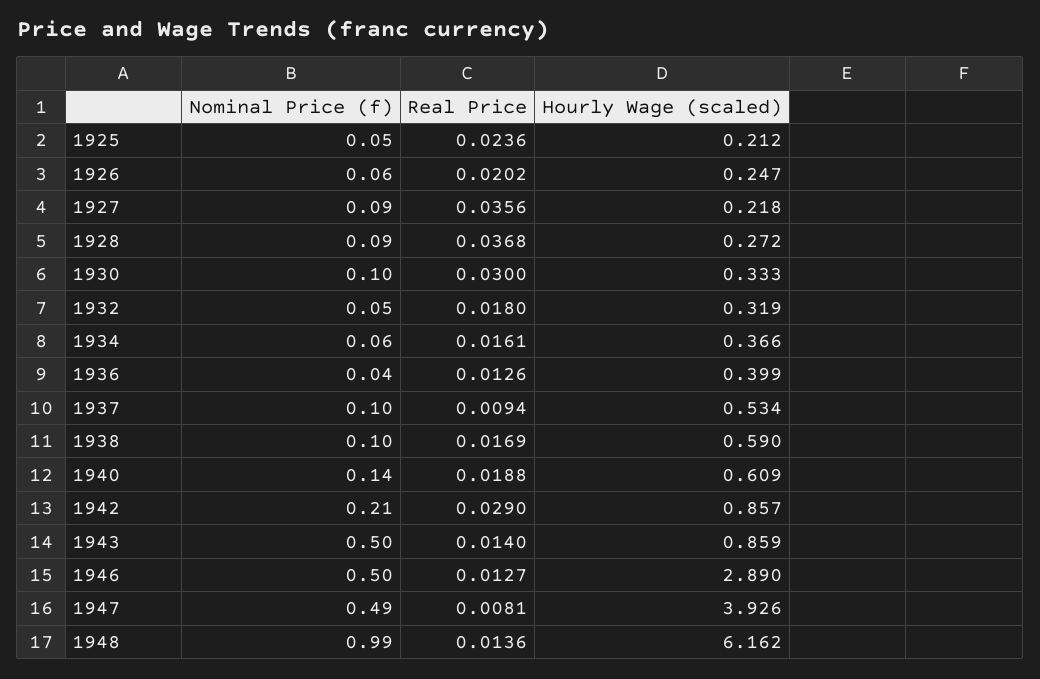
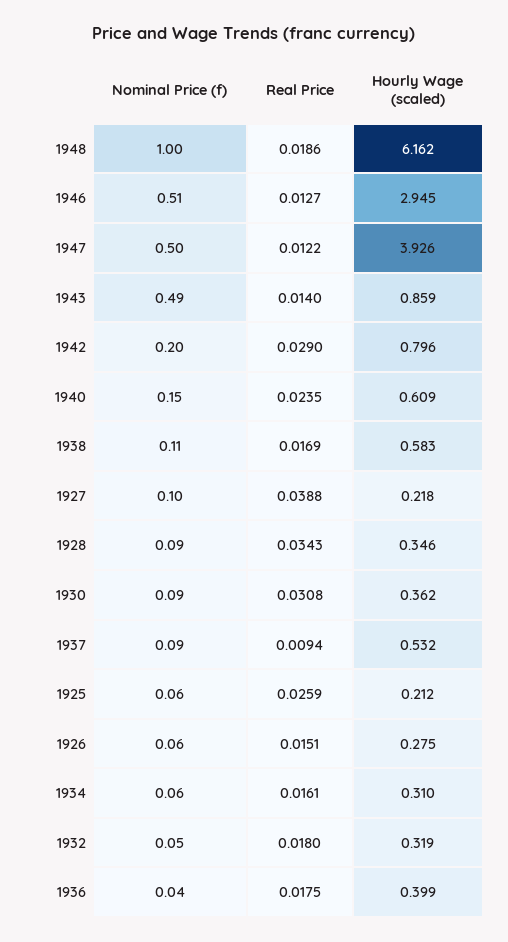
Nominal Price (f), 1925: 0.05 -> 0.06
Real Price, 1925: 0.0236 -> 0.0259
Real Price, 1926: 0.0202 -> 0.0151
Hourly Wage (scaled), 1926: 0.247 -> 0.275
Nominal Price (f), 1927: 0.09 -> 0.1
Real Price, 1927: 0.0356 -> 0.0388
Real Price, 1928: 0.0368 -> 0.0343
Hourly Wage (scaled), 1928: 0.272 -> 0.346
Nominal Price (f), 1930: 0.1 -> 0.09
Real Price, 1930: 0.03 -> 0.0308
Hourly Wage (scaled), 1930: 0.333 -> 0.362
Hourly Wage (scaled), 1934: 0.366 -> 0.31
Real Price, 1936: 0.0126 -> 0.0175
Nominal Price (f), 1937: 0.1 -> 0.09
Hourly Wage (scaled), 1937: 0.534 -> 0.532
Nominal Price (f), 1938: 0.1 -> 0.11
Hourly Wage (scaled), 1938: 0.59 -> 0.583
Nominal Price (f), 1940: 0.14 -> 0.15
Real Price, 1940: 0.0188 -> 0.0235
Nominal Price (f), 1942: 0.21 -> 0.2
Hourly Wage (scaled), 1942: 0.857 -> 0.796
Nominal Price (f), 1943: 0.5 -> 0.49
Nominal Price (f), 1946: 0.5 -> 0.51
Hourly Wage (scaled), 1946: 2.89 -> 2.945
Nominal Price (f), 1947: 0.49 -> 0.5
Real Price, 1947: 0.0081 -> 0.0122
Nominal Price (f), 1948: 0.99 -> 1
Real Price, 1948: 0.0136 -> 0.0186

